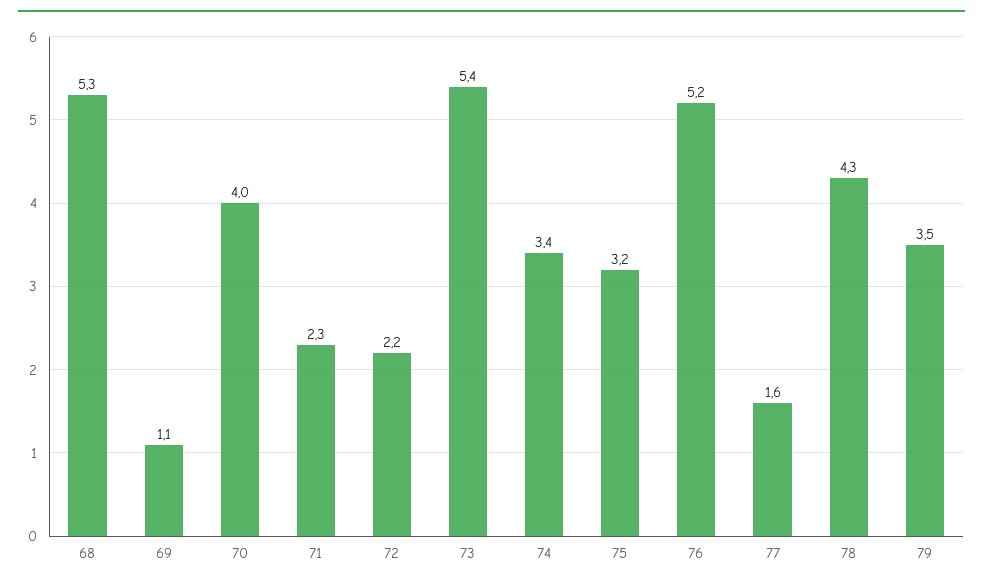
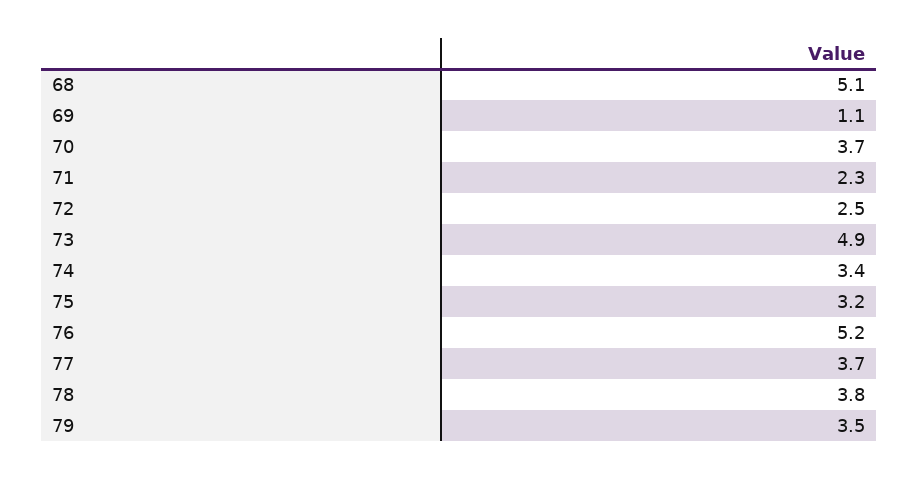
68: 5.3 -> 5.1
70: 4 -> 3.7
72: 2.2 -> 2.5
73: 5.4 -> 4.9
77: 1.6 -> 3.7
78: 4.3 -> 3.8

